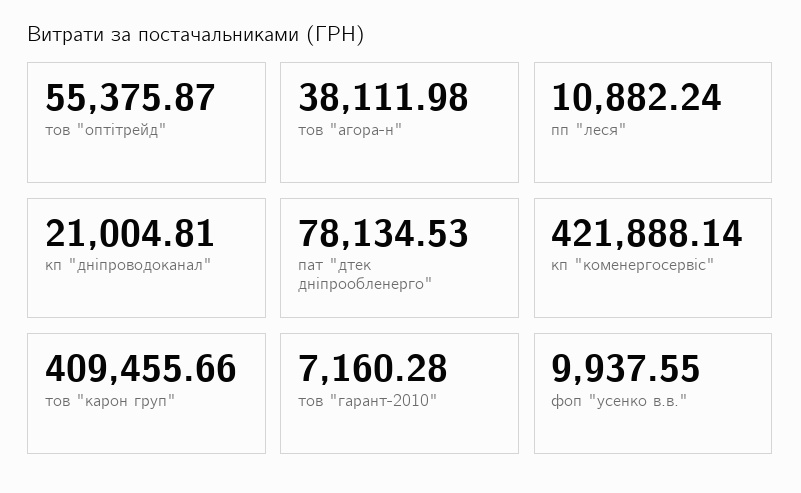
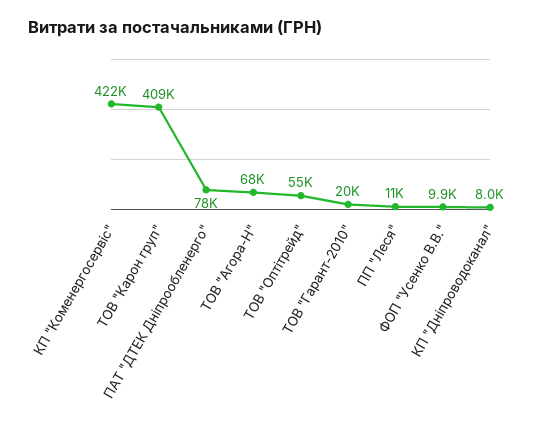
тов "агора-н": 38111.98 -> 68000
кп "дніпроводоканал": 21004.81 -> 8000
тов "гарант-2010": 7160.28 -> 20000

